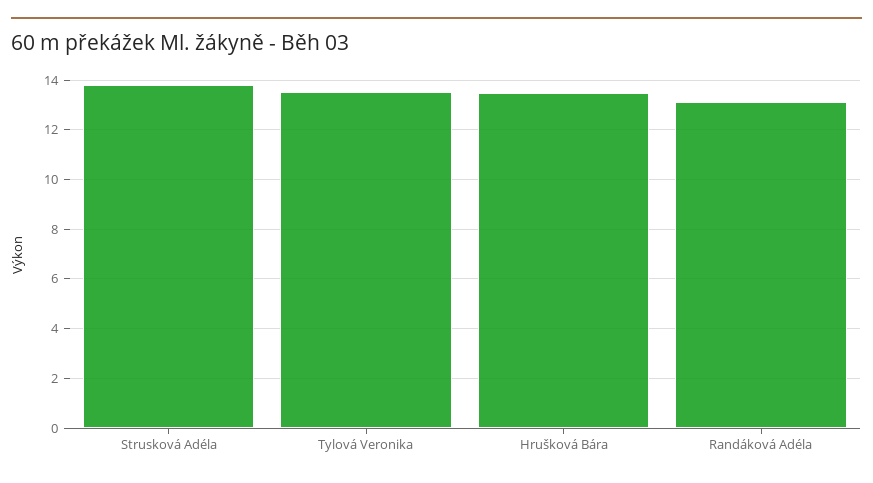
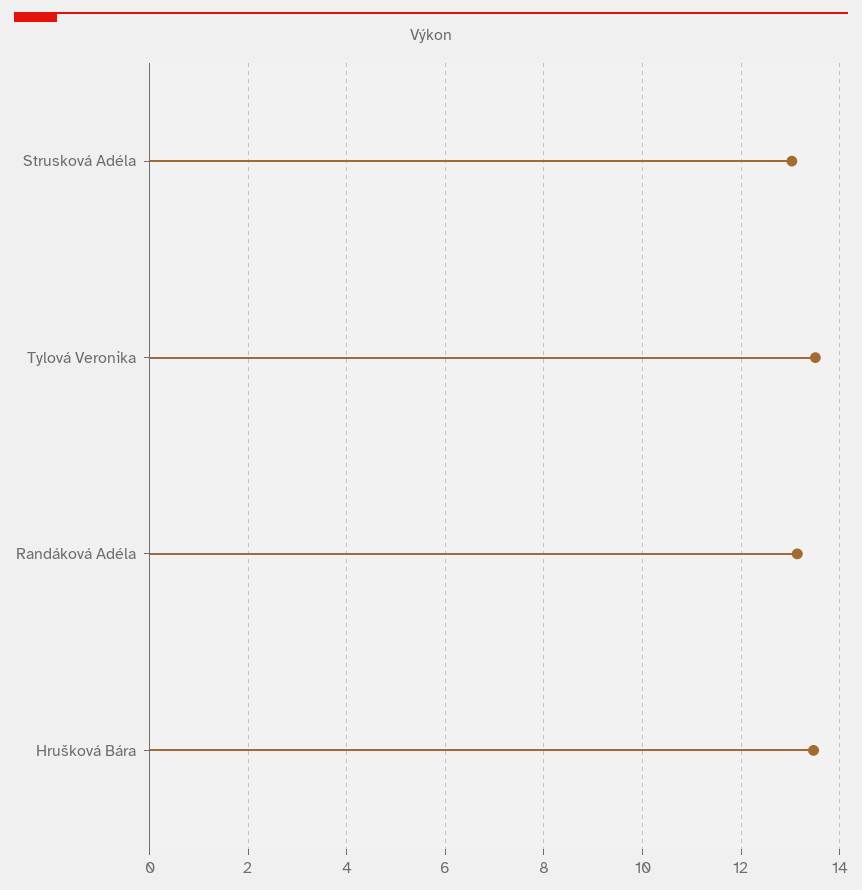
Strusková Adéla: 13.75 -> 13

